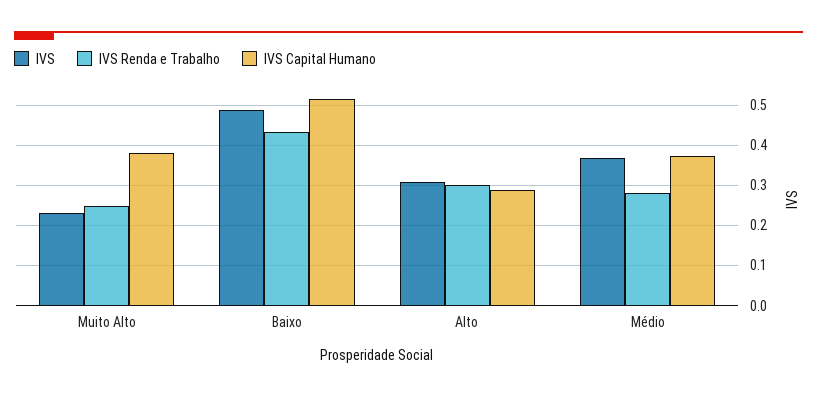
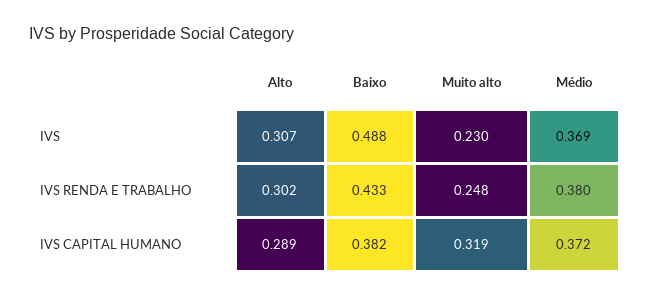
IVS Capital Humano, Muito Alto: 0.38 -> 0.319
IVS Capital Humano, Baixo: 0.52 -> 0.382
IVS Renda e Trabalho, Médio: 0.28 -> 0.38

